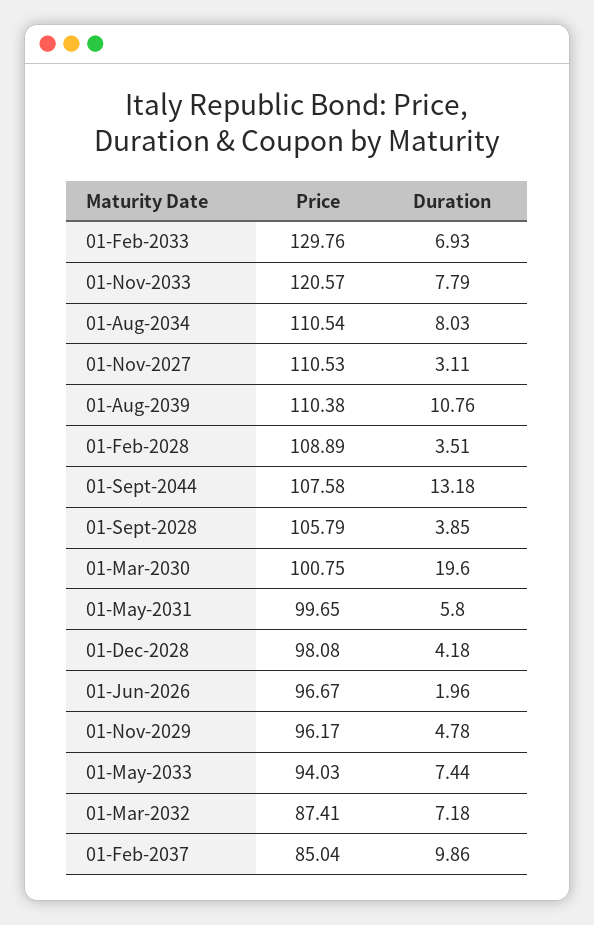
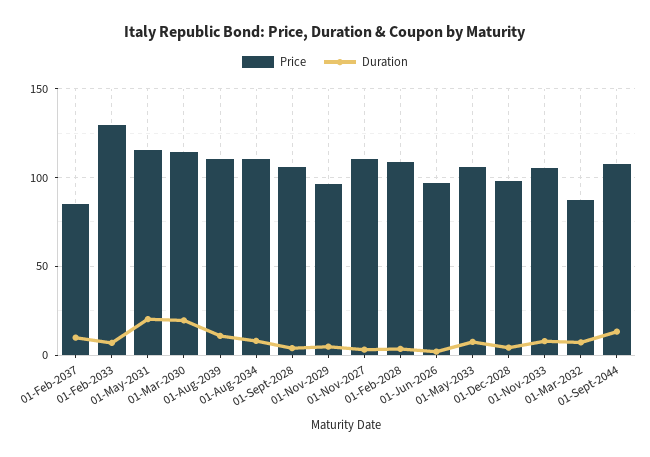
Price, 01-Nov-2033: 120.57 -> 105
Price, 01-Mar-2030: 100.75 -> 115
Price, 01-May-2031: 99.65 -> 115
Duration, 01-May-2031: 5.8 -> 20
Price, 01-May-2033: 94.03 -> 105

